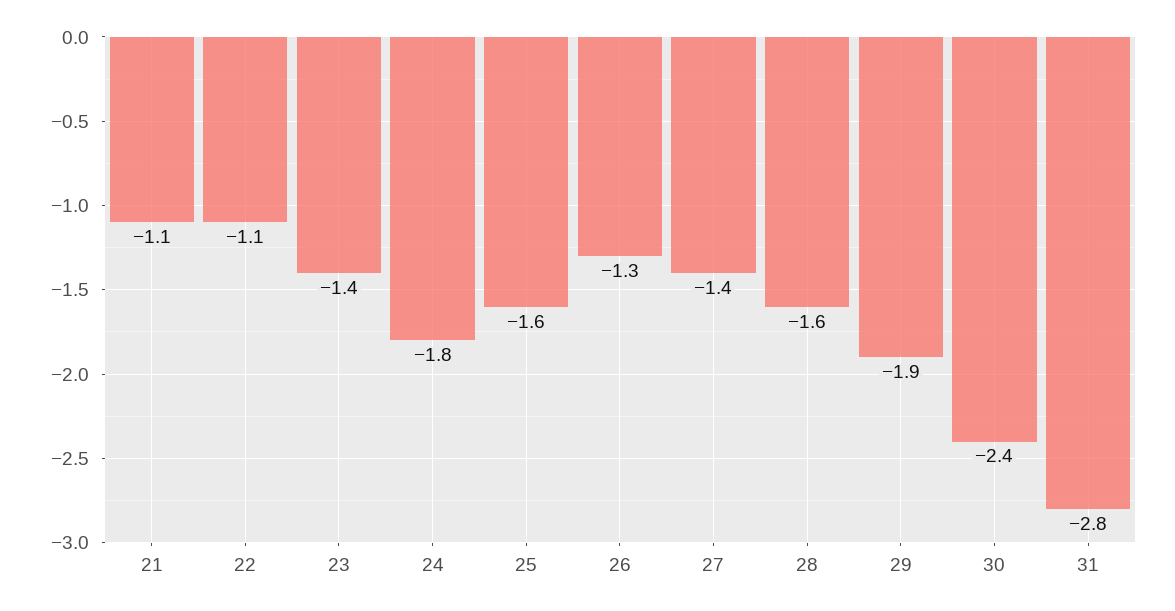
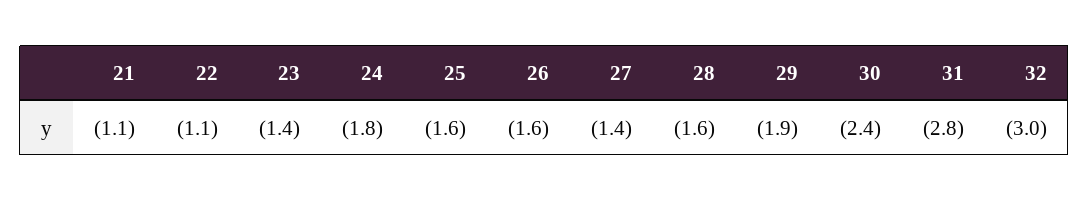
26: -1.3 -> -1.6
32: none -> -3

